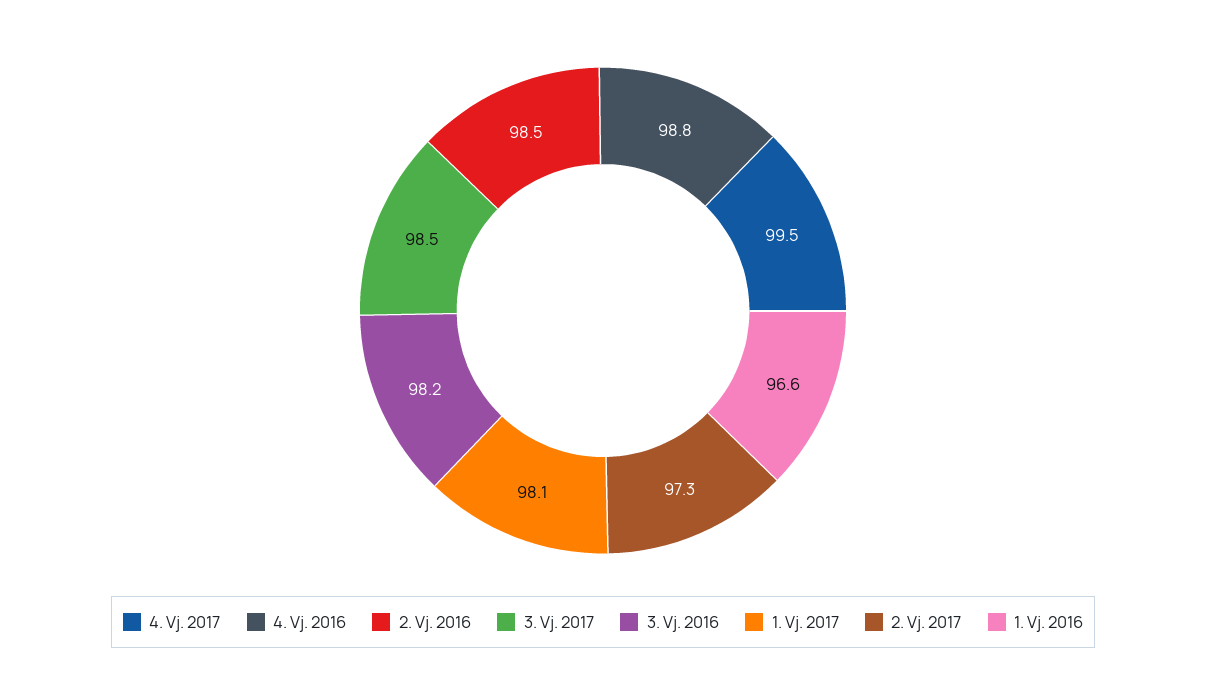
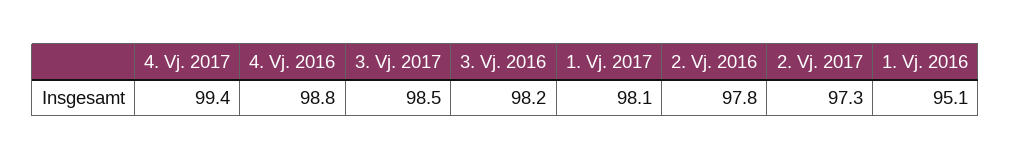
4. Vj. 2017: 99.5 -> 99.4
2. Vj. 2016: 98.5 -> 97.8
1. Vj. 2016: 96.6 -> 95.1

